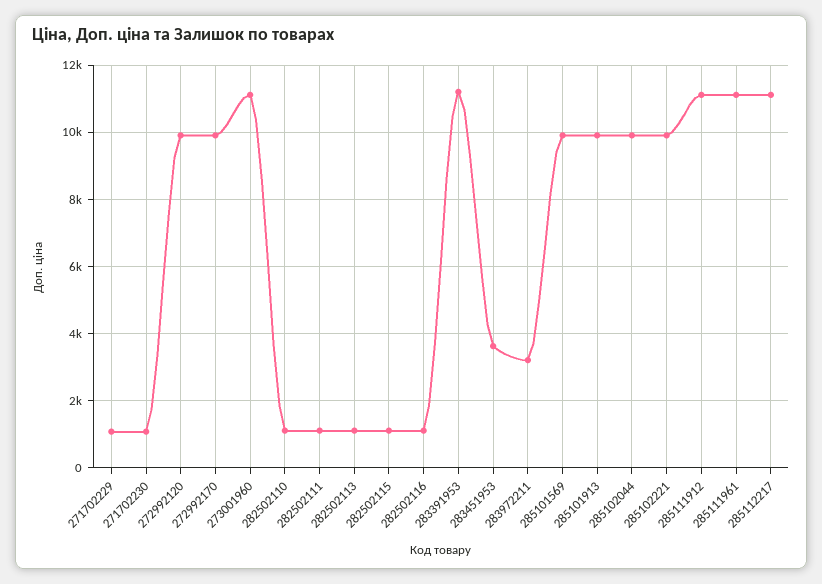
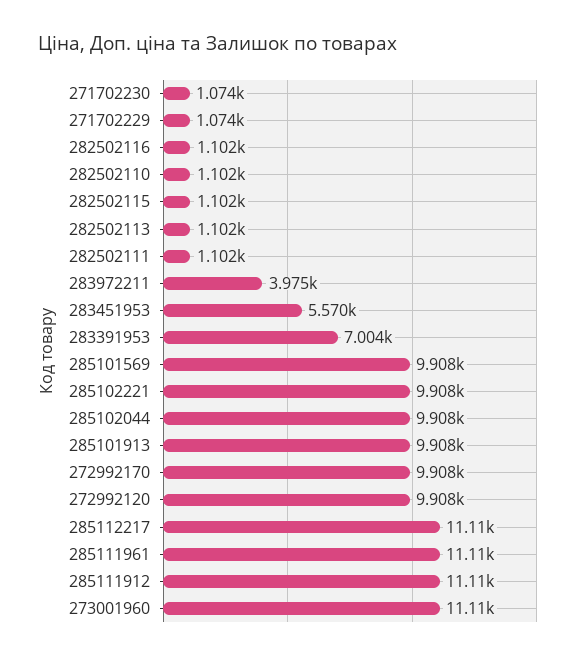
283391953: 11200 -> 7004
283451953: 3600 -> 5570
283972211: 3200 -> 3975

